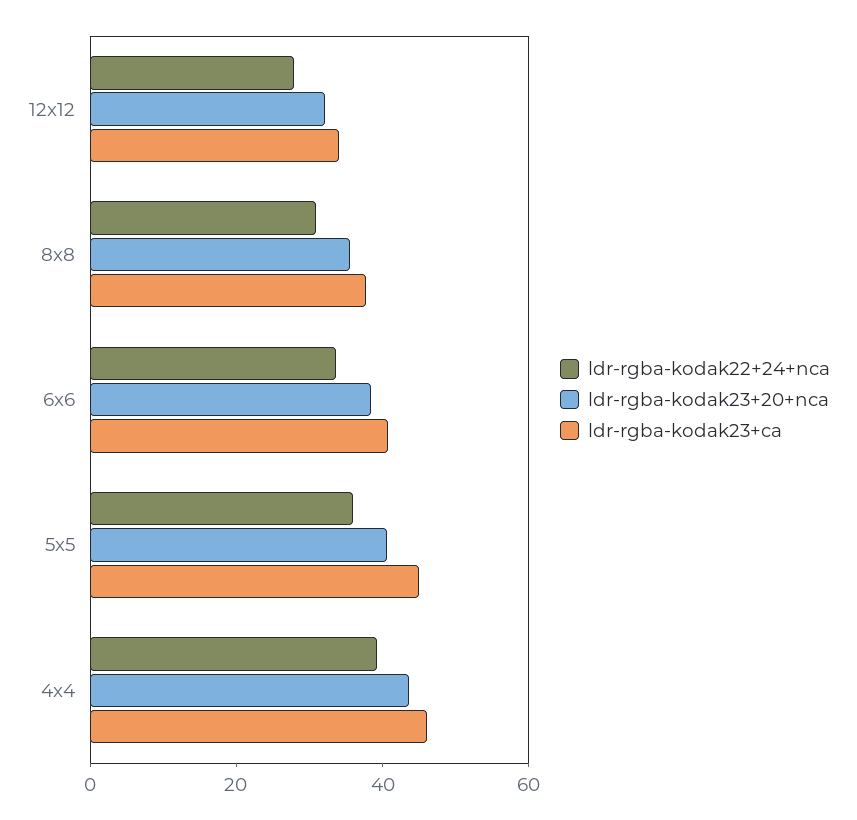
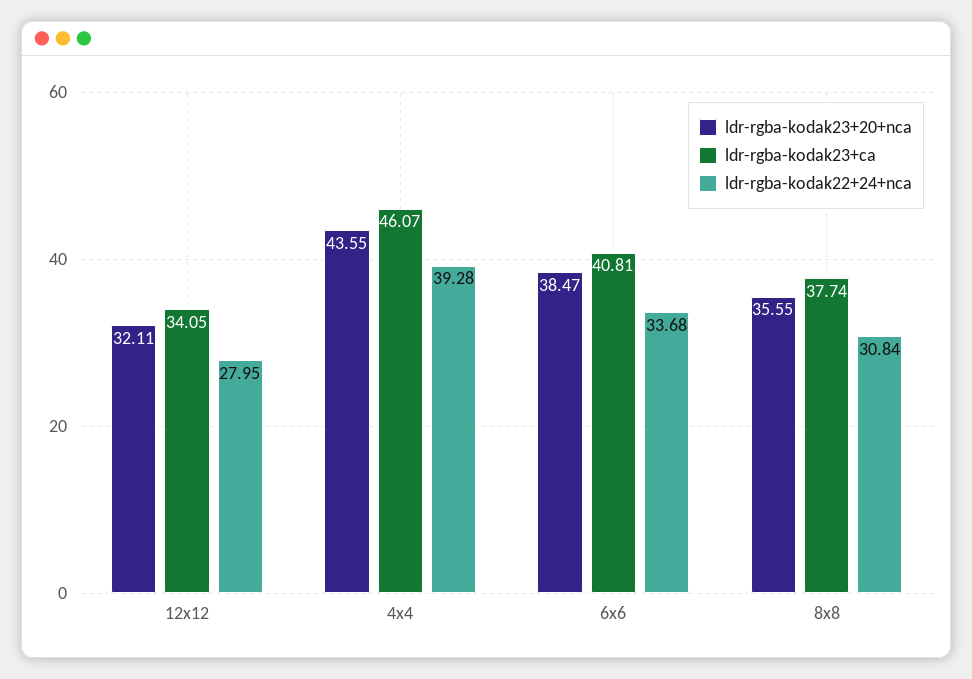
ldr-rgba-kodak22+24+nca, 5x5: 35 -> none
ldr-rgba-kodak23+20+nca, 5x5: 40 -> none
ldr-rgba-kodak23+ca, 5x5: 45 -> none

